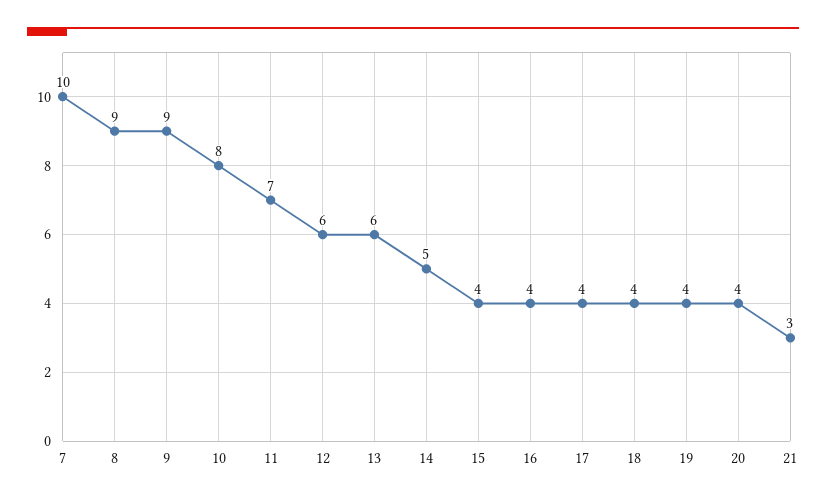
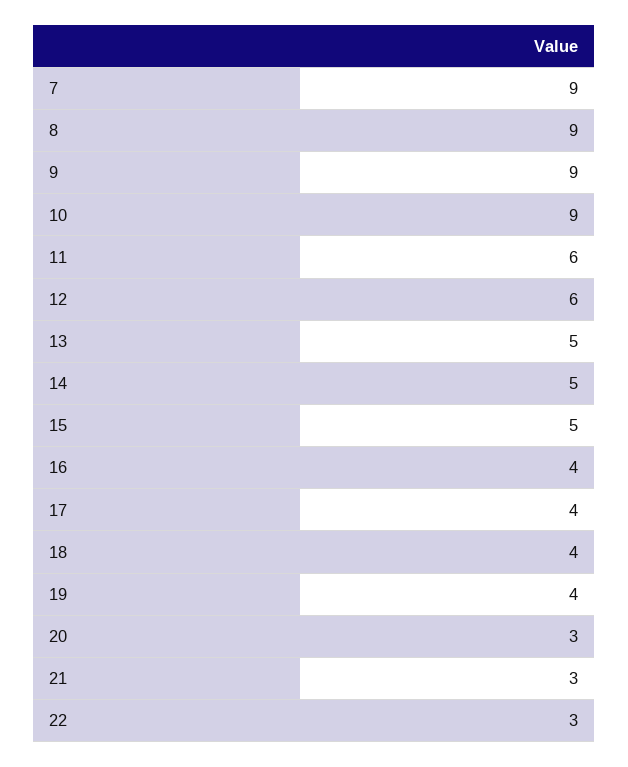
7: 10 -> 9
10: 8 -> 9
11: 7 -> 6
13: 6 -> 5
15: 4 -> 5
20: 4 -> 3
22: none -> 3

